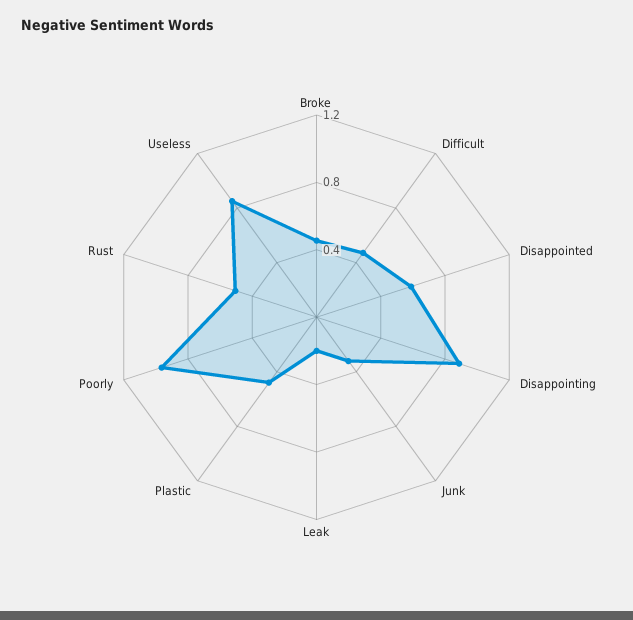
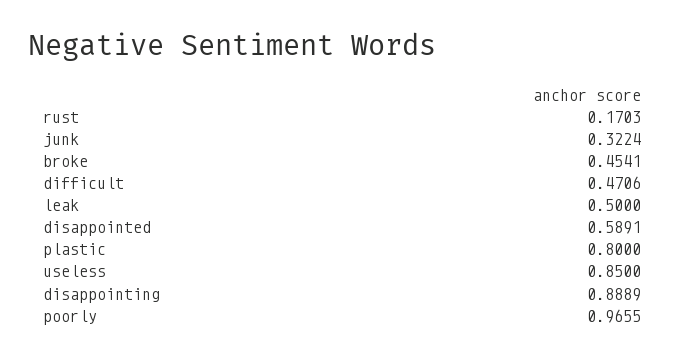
Leak: 0.2 -> 0.5
Plastic: 0.5 -> 0.8
Rust: 0.5 -> 0.1703

